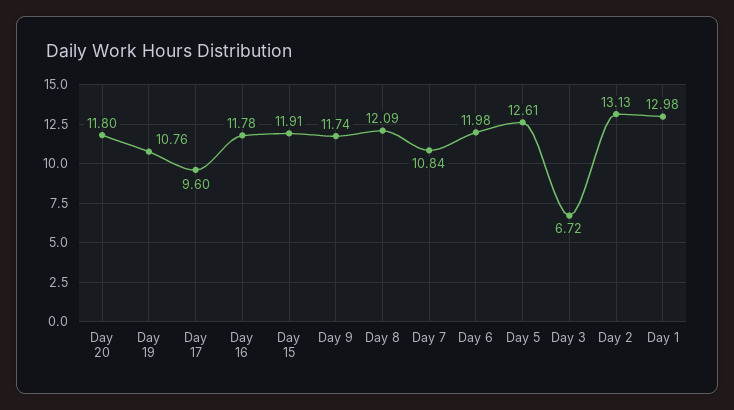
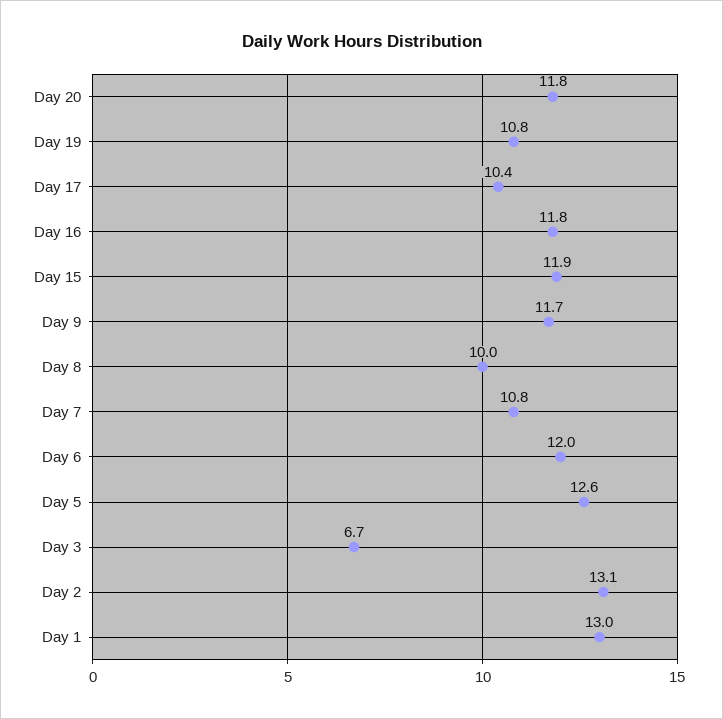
Day 17: 9.6 -> 10.4
Day 8: 12.09 -> 10

